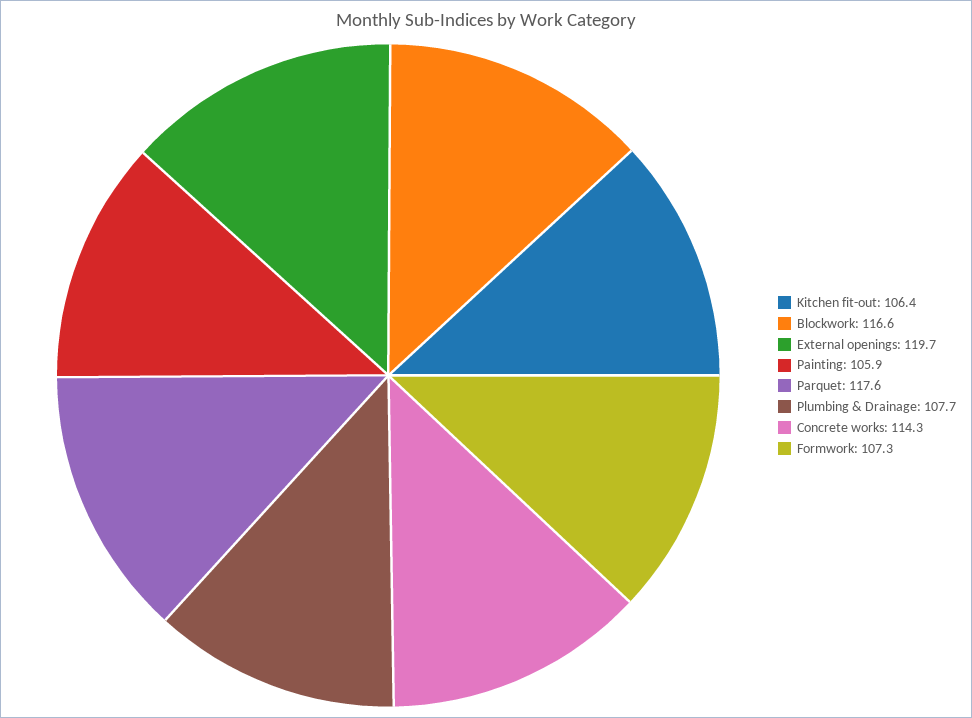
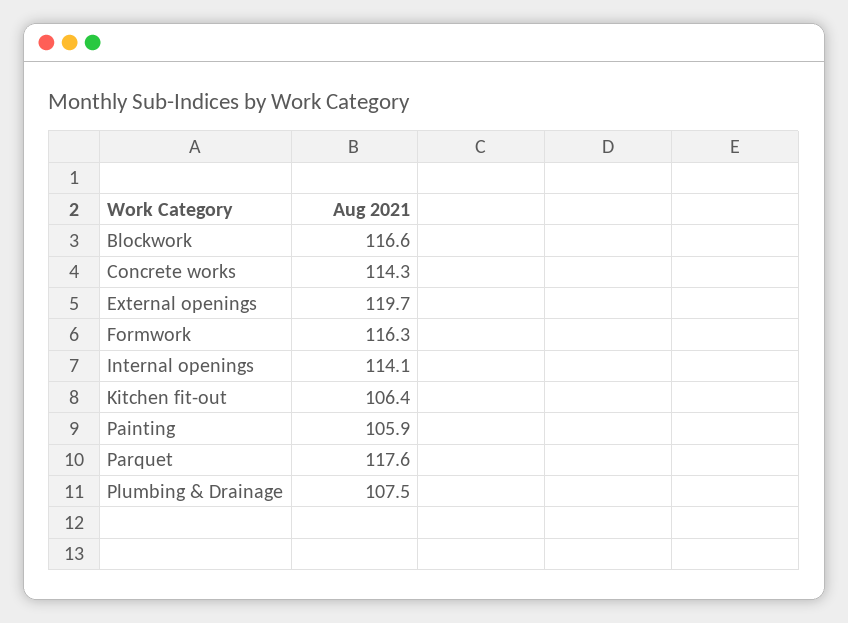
Plumbing & Drainage: 107.7 -> 107.5
Formwork: 107.3 -> 116.3
Internal openings: none -> 114.1

